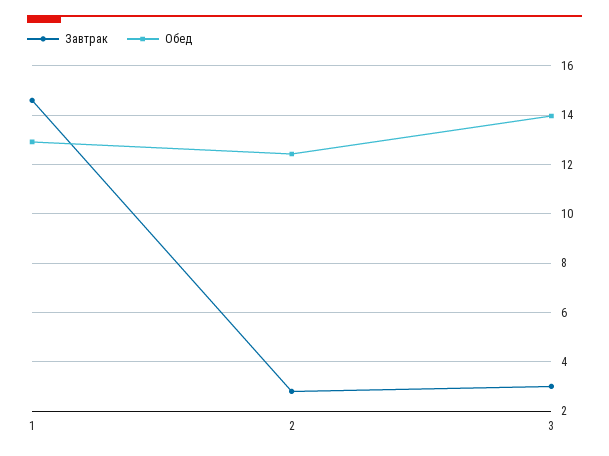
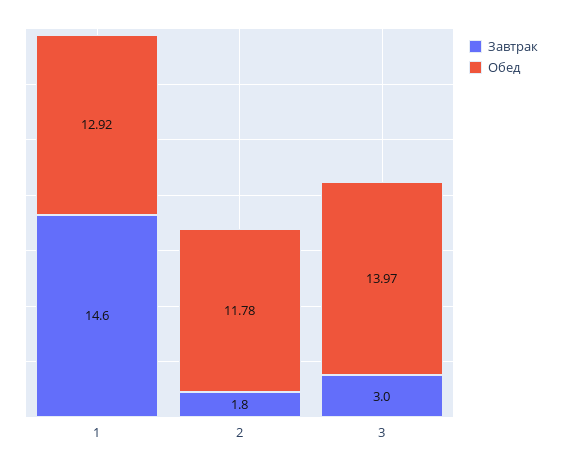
Завтрак, 2: 2.75 -> 1.8
Обед, 2: 12.5 -> 11.78

